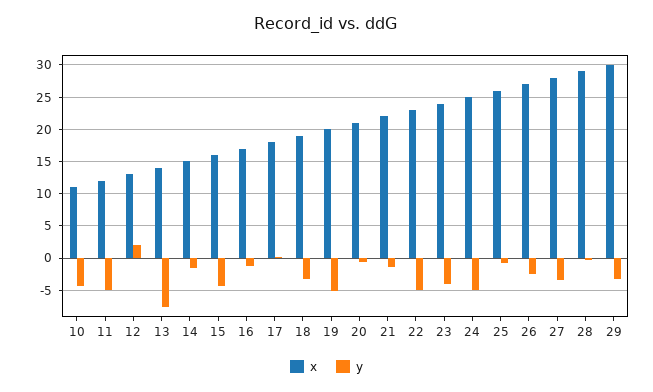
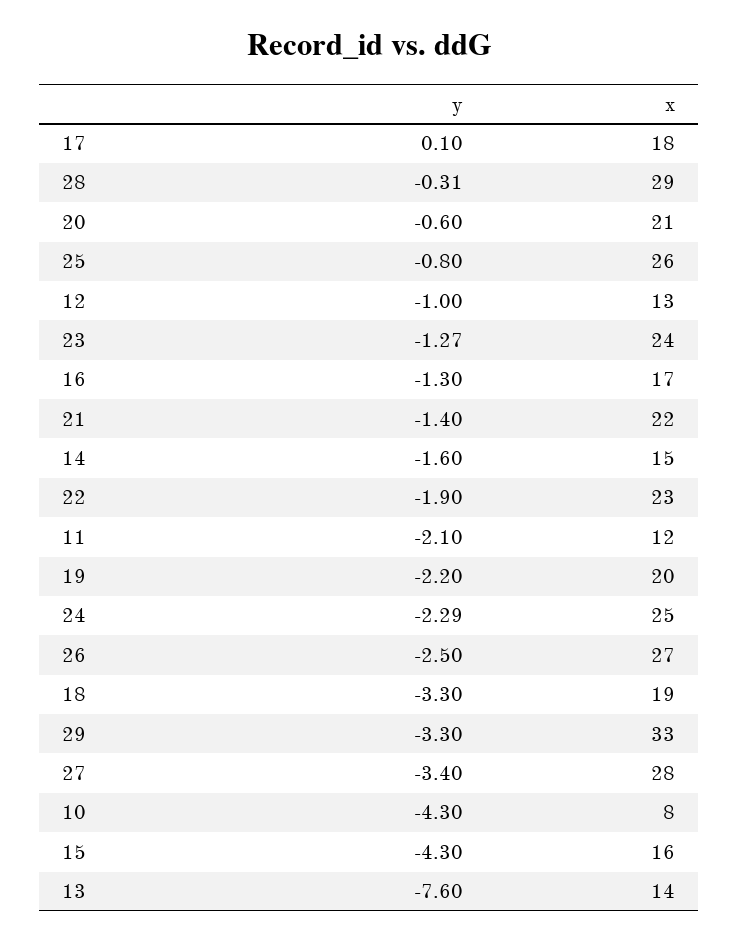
x, 10: 11 -> 8
y, 11: -5 -> -2.1
y, 12: 2 -> -1
y, 19: -5 -> -2.2
y, 22: -5 -> -1.9
y, 23: -4 -> -1.27
y, 24: -5 -> -2.29
x, 29: 30 -> 33

